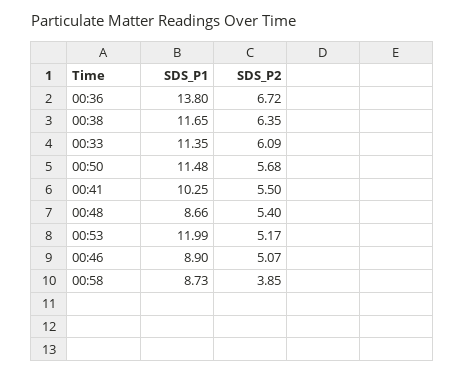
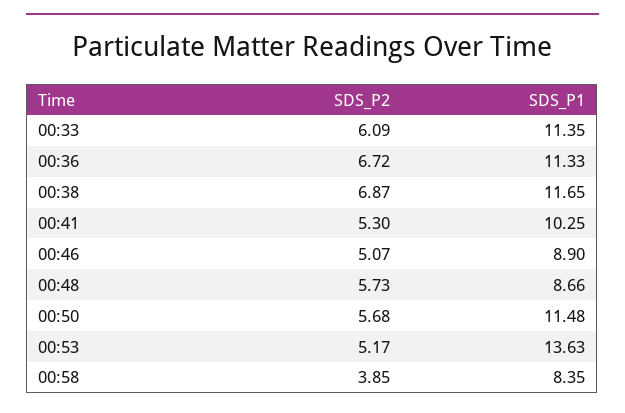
SDS_P1, 00:36: 13.8 -> 11.33
SDS_P2, 00:38: 6.35 -> 6.87
SDS_P2, 00:41: 5.5 -> 5.3
SDS_P2, 00:48: 5.4 -> 5.73
SDS_P1, 00:53: 11.99 -> 13.63
SDS_P1, 00:58: 8.73 -> 8.35

